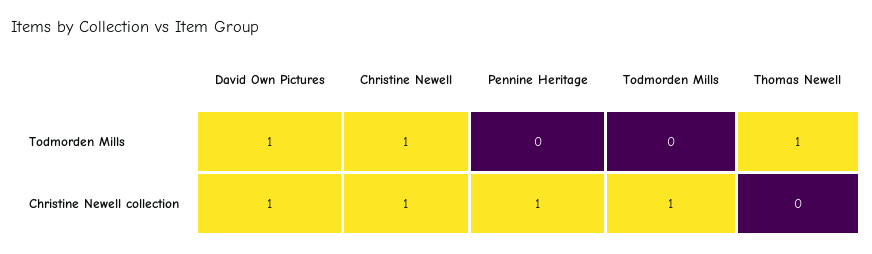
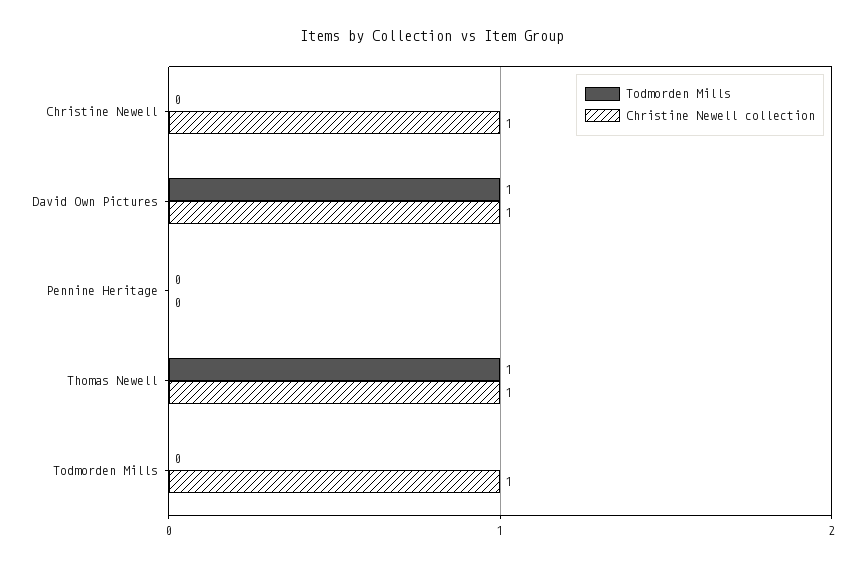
Todmorden Mills, Christine Newell: 1 -> 0
Christine Newell collection, Pennine Heritage: 1 -> 0
Christine Newell collection, Thomas Newell: 0 -> 1

